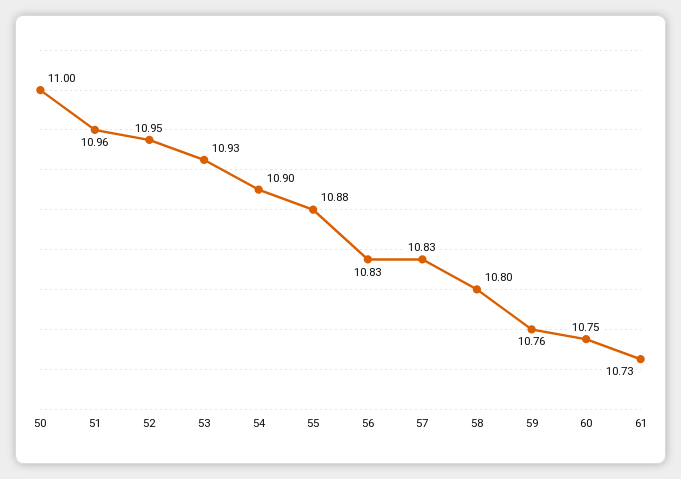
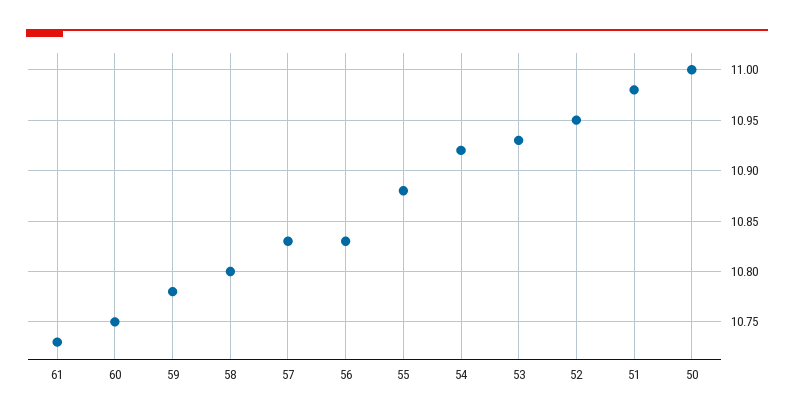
51: 10.96 -> 10.98
54: 10.9 -> 10.92
59: 10.76 -> 10.78

